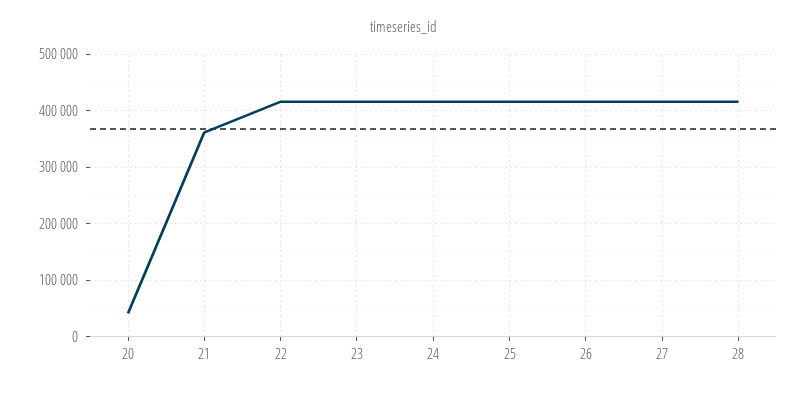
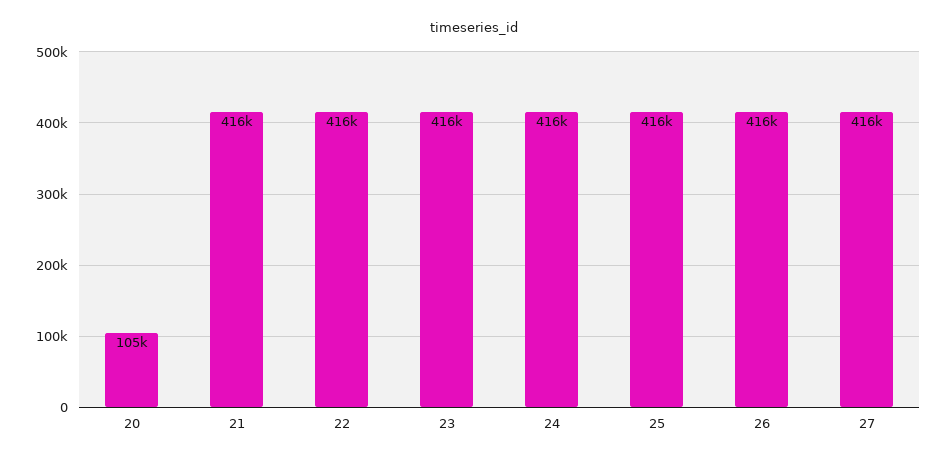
20: 40000 -> 105000
21: 360000 -> 416000
28: 420000 -> none

